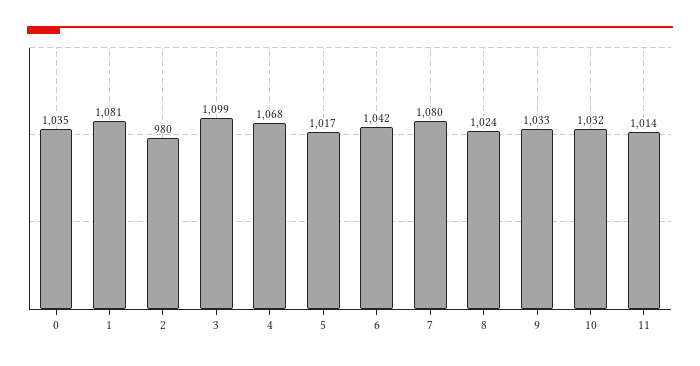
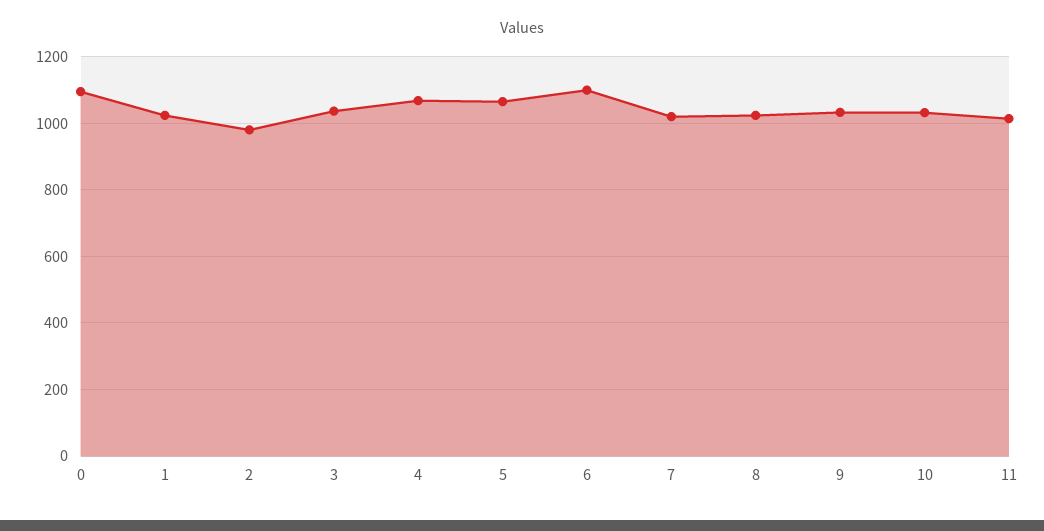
0: 1035 -> 1100
1: 1081 -> 1020
3: 1099 -> 1040
5: 1017 -> 1060
6: 1042 -> 1100
7: 1080 -> 1020

